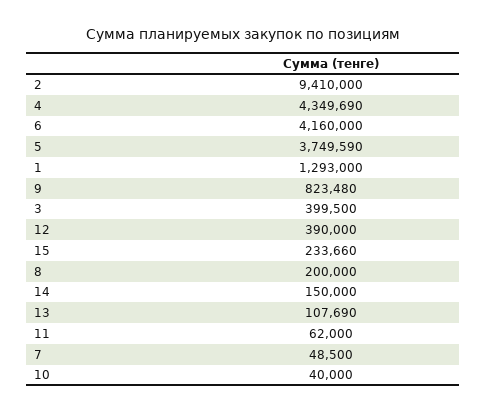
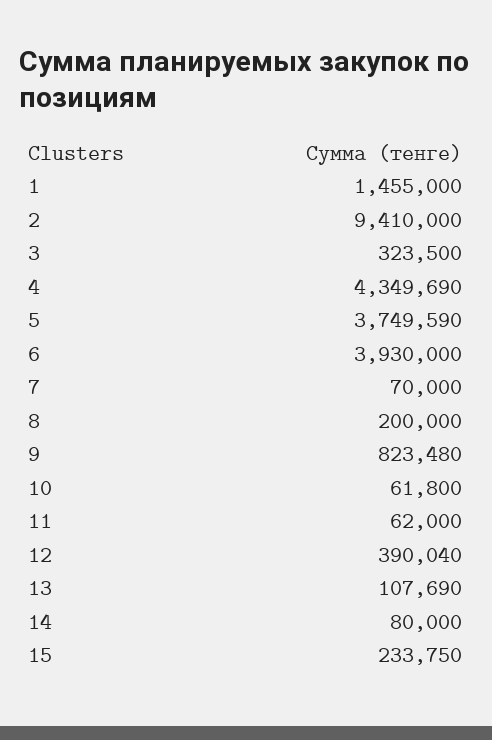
6: 4160000 -> 3930000
1: 1293000 -> 1455000
3: 399500 -> 323500
12: 390000 -> 390040
15: 233660 -> 233750
14: 150000 -> 80000
7: 48500 -> 70000
10: 40000 -> 61800

